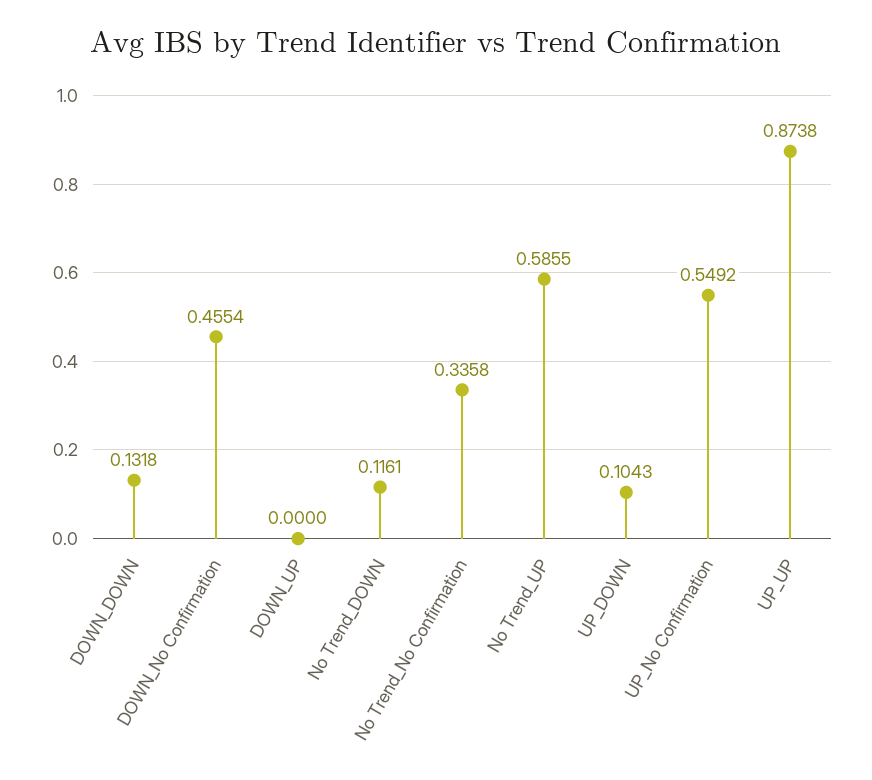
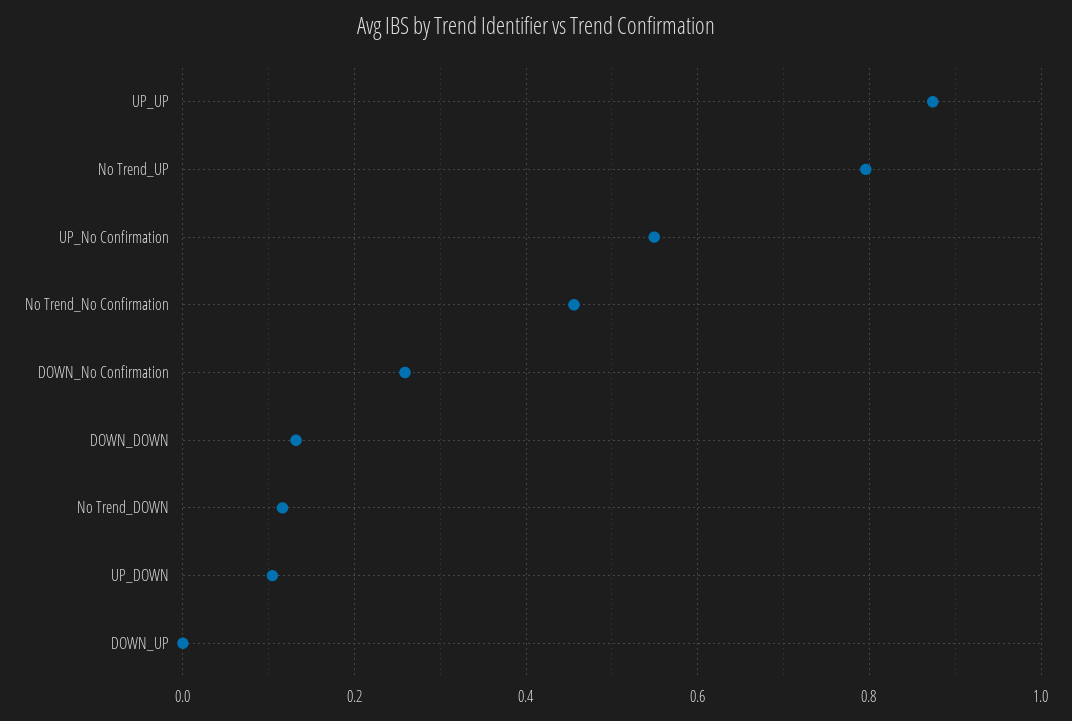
DOWN_No Confirmation: 0.4554 -> 0.26
No Trend_No Confirmation: 0.3358 -> 0.46
No Trend_UP: 0.5855 -> 0.8

